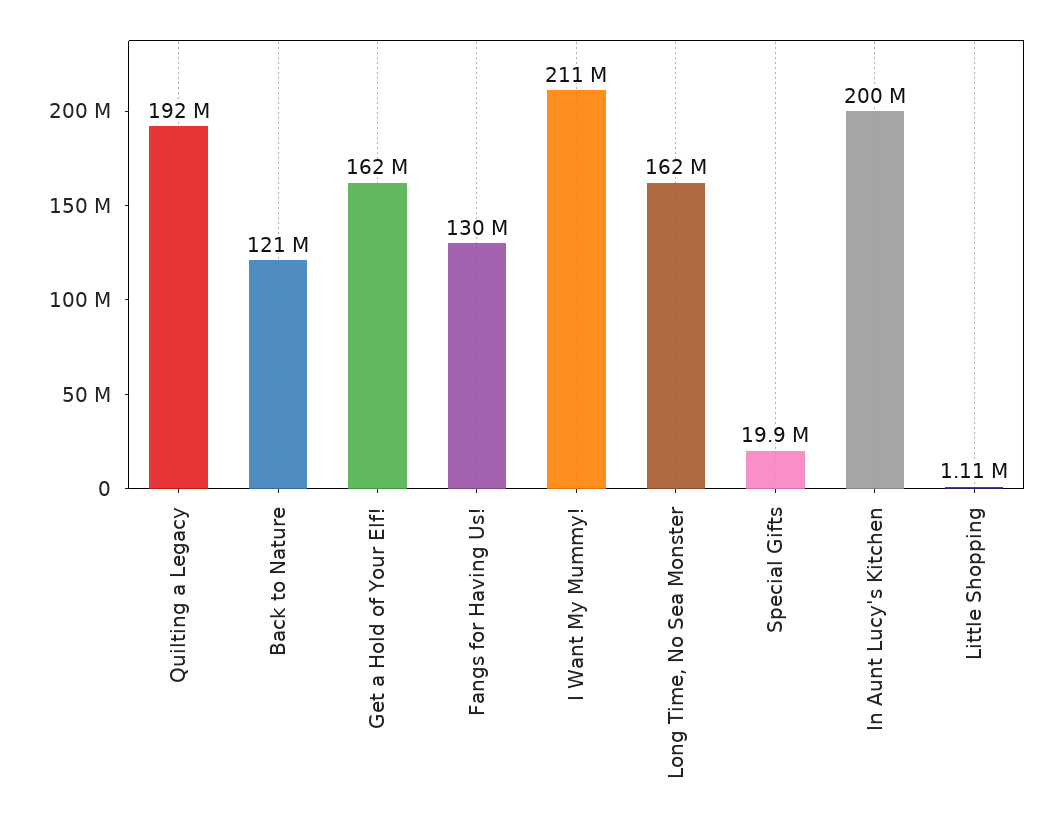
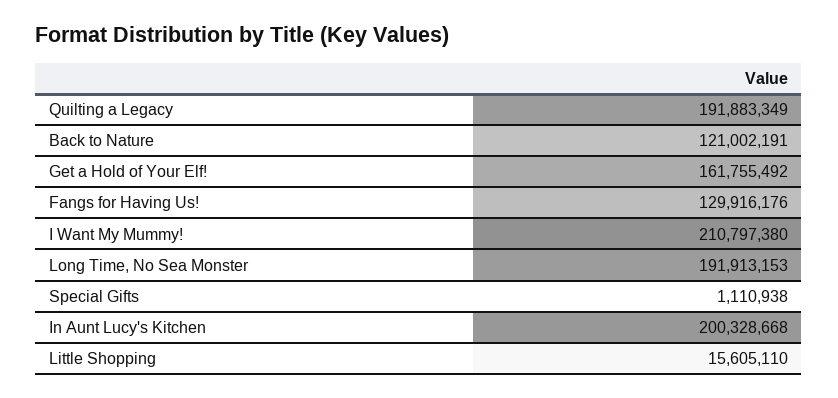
Long Time, No Sea Monster: 162000000 -> 191913153
Special Gifts: 19900000 -> 1110938
Little Shopping: 1110000 -> 15605110

